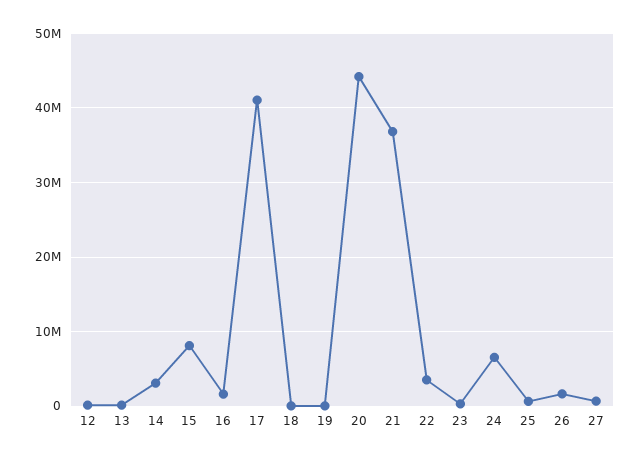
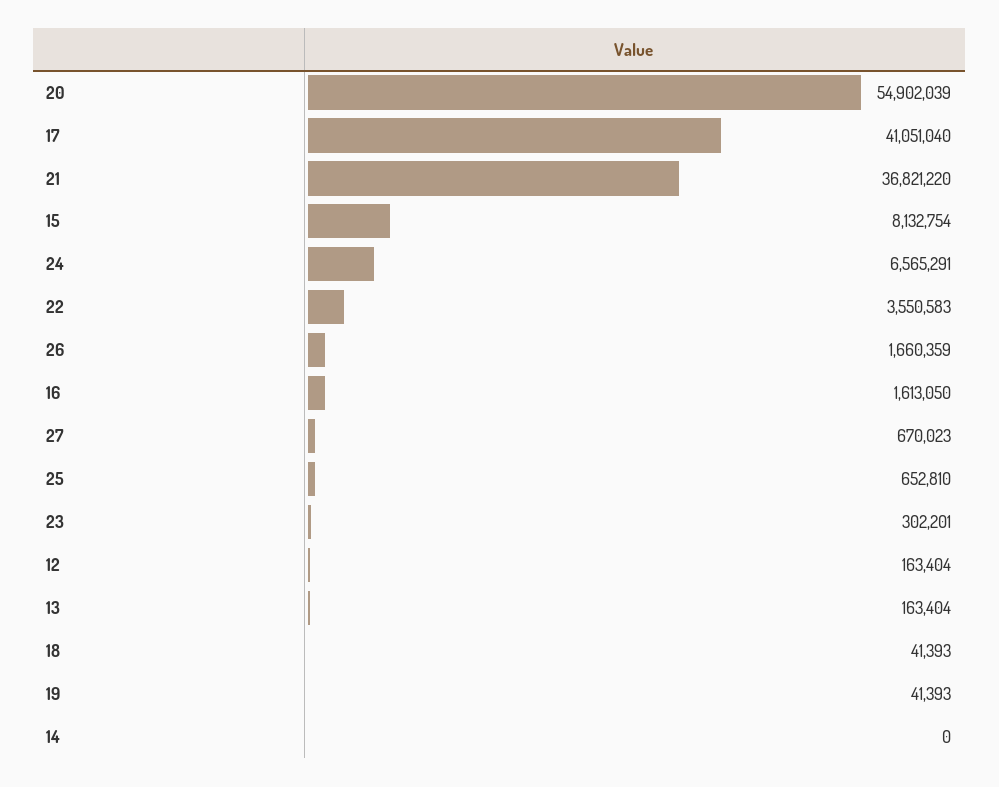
14: 3000000 -> 0
20: 44000000 -> 54902039

